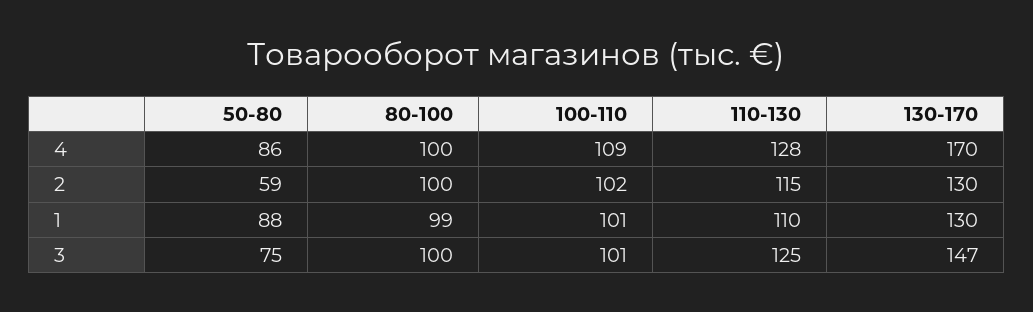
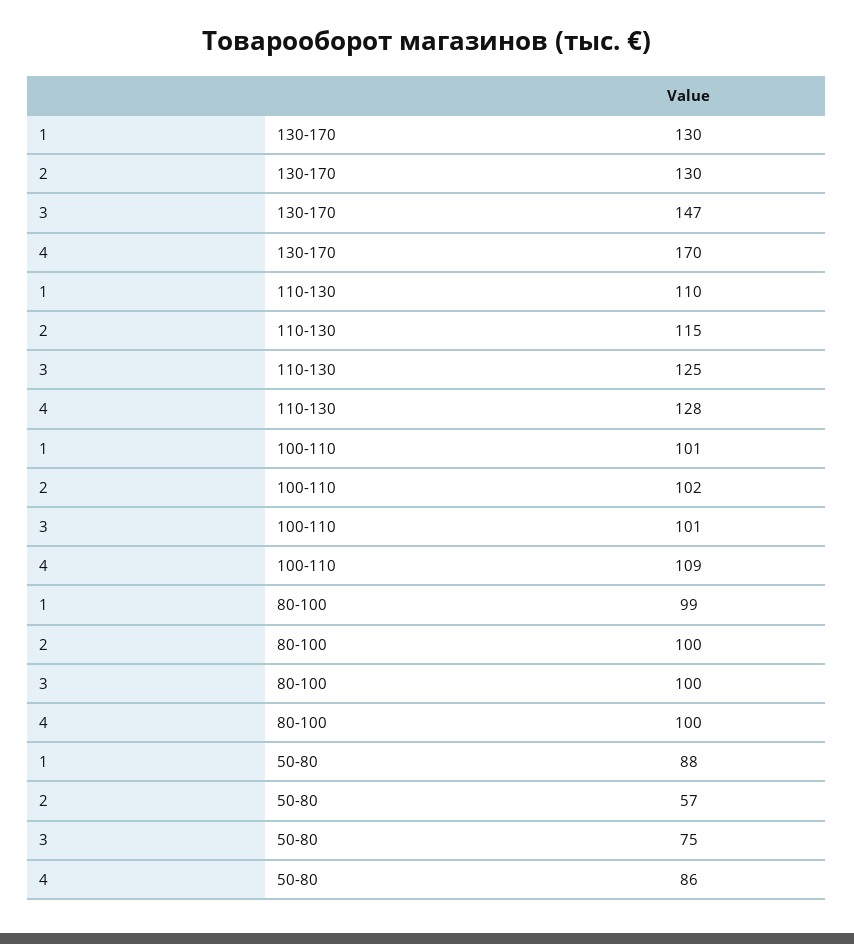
50-80, 2: 59 -> 57

